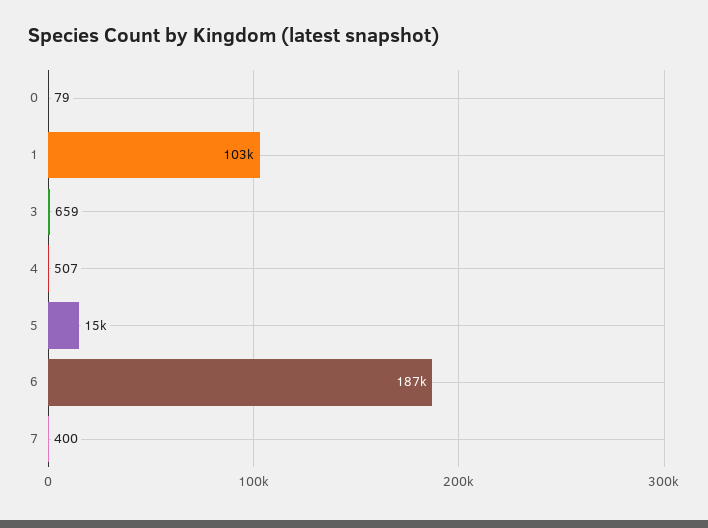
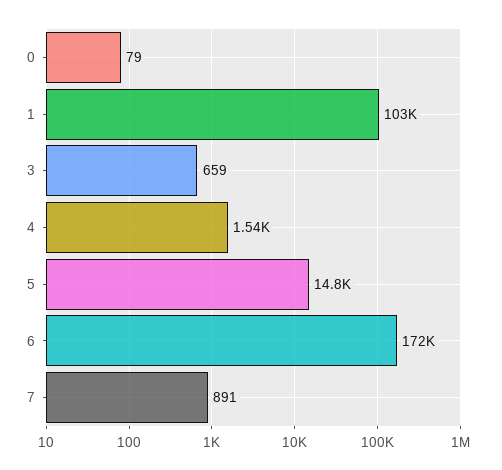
4: 507 -> 1540
6: 187000 -> 172000
7: 400 -> 891

